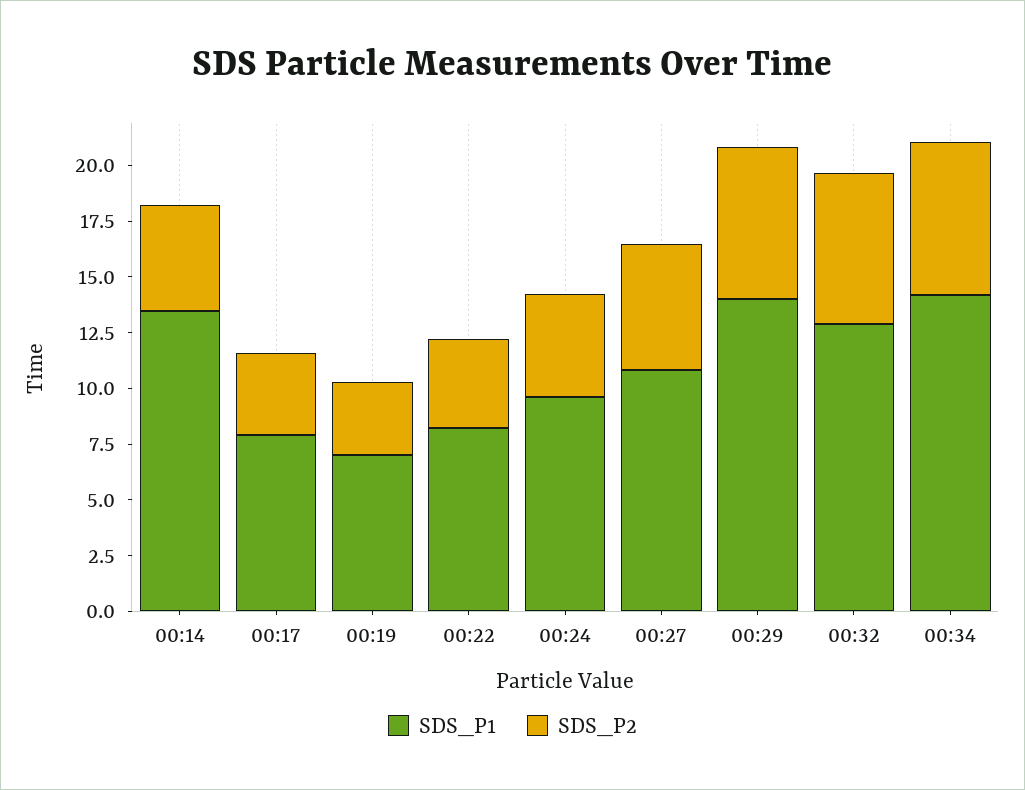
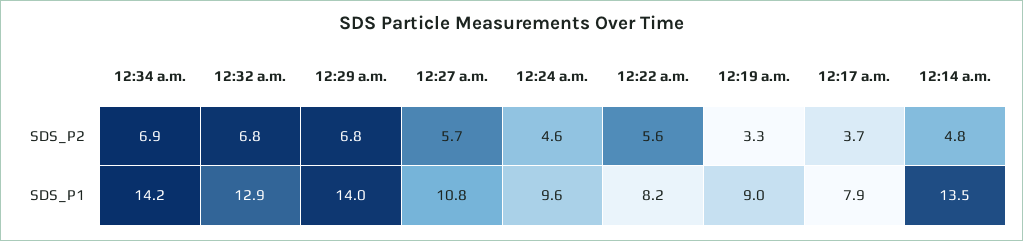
SDS_P1, 00:19: 7 -> 9
SDS_P2, 00:22: 4 -> 5.6

